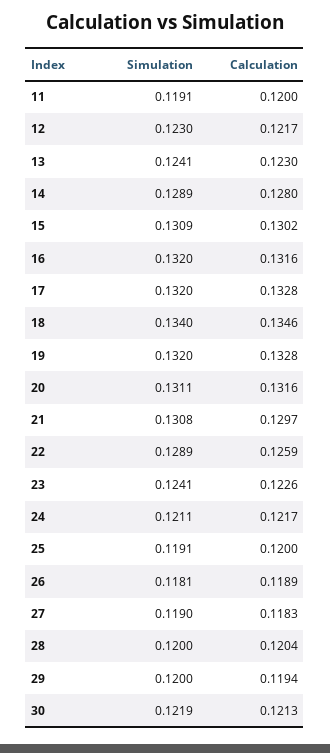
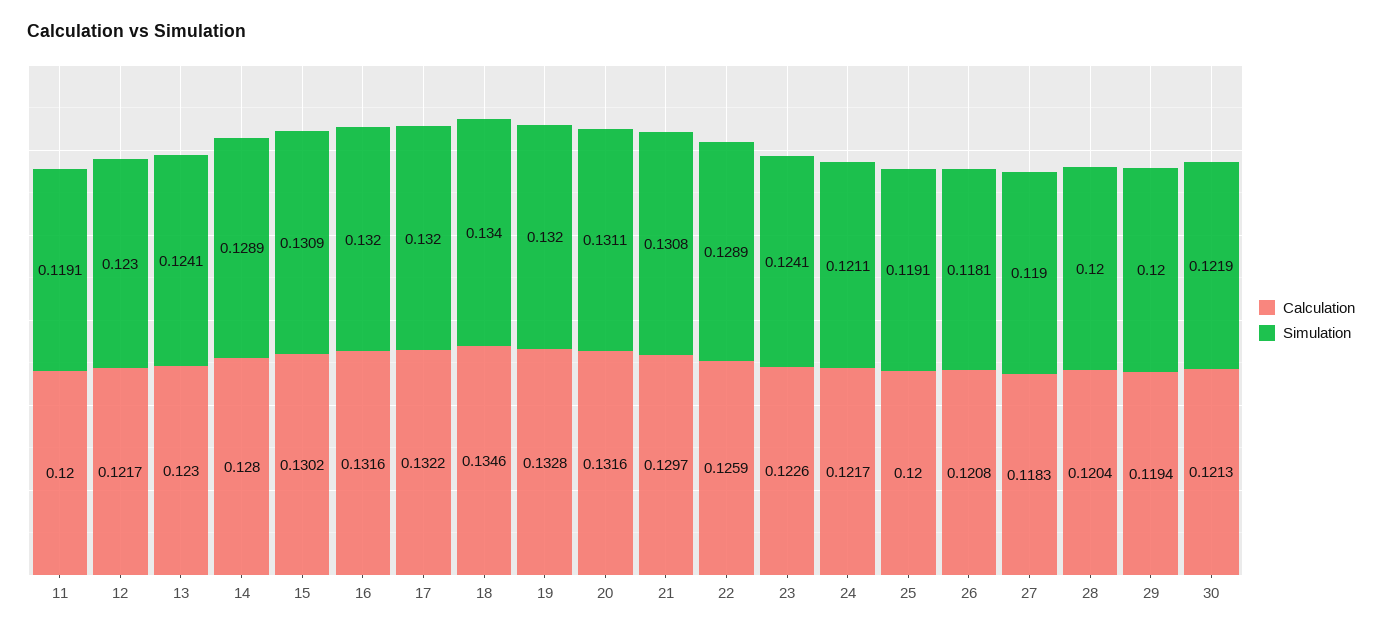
Calculation, 17: 0.1328 -> 0.1322
Calculation, 26: 0.1189 -> 0.1208

